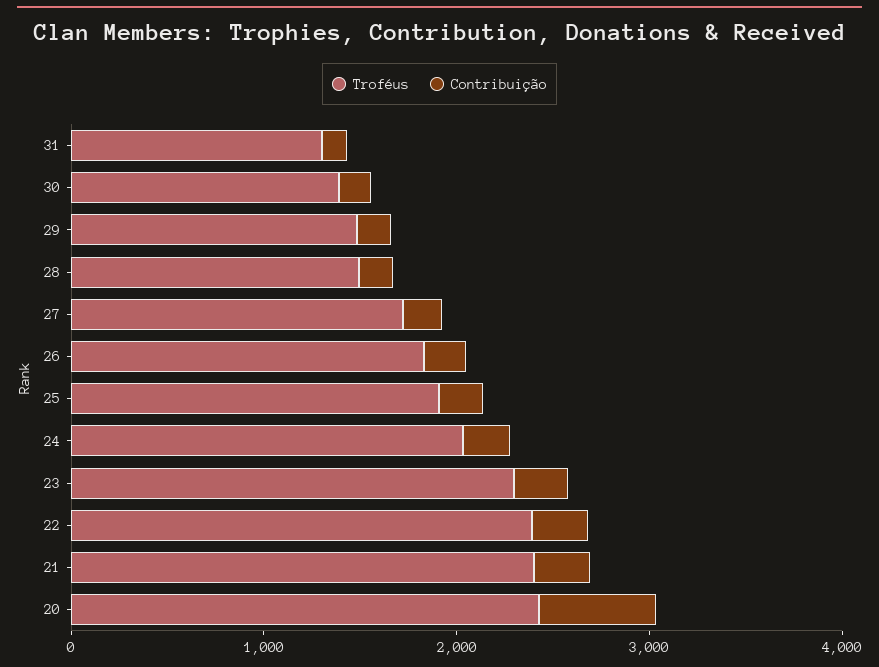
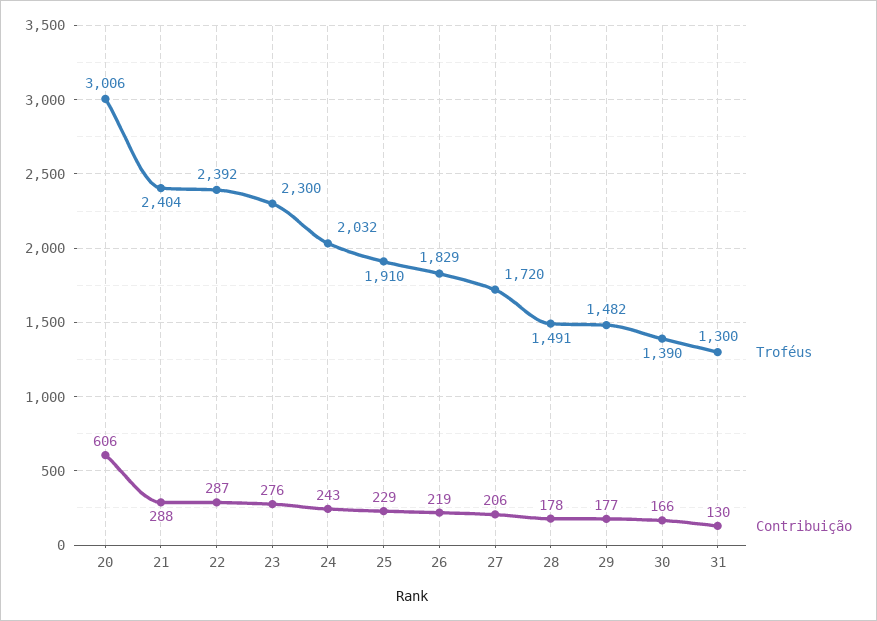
Troféus, 20: 2400 -> 3006

